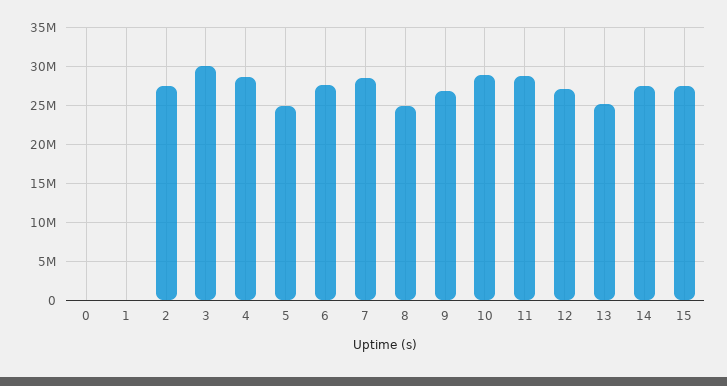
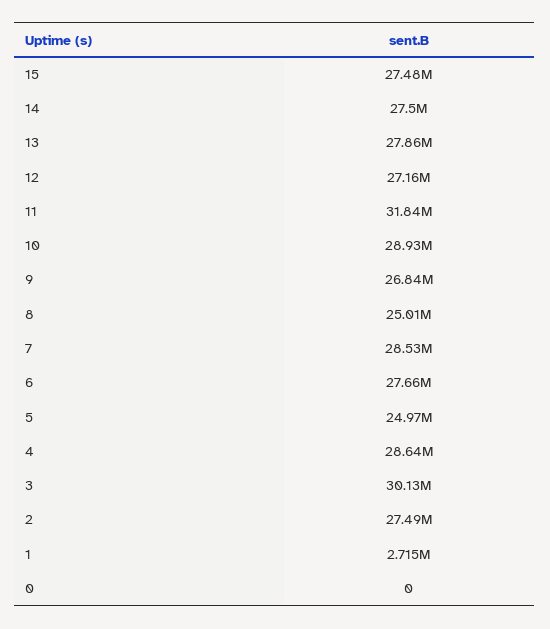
1: 0 -> 2715000
11: 29000000 -> 31840000
13: 25000000 -> 27860000

